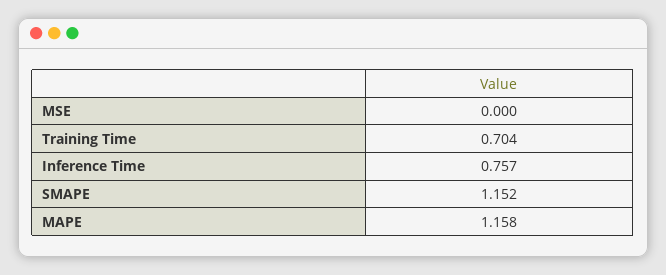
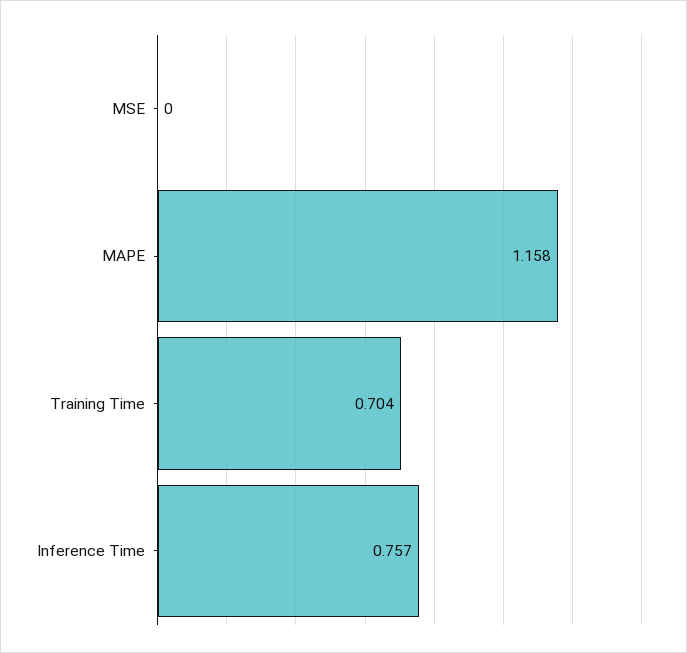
SMAPE: 1.152 -> none

